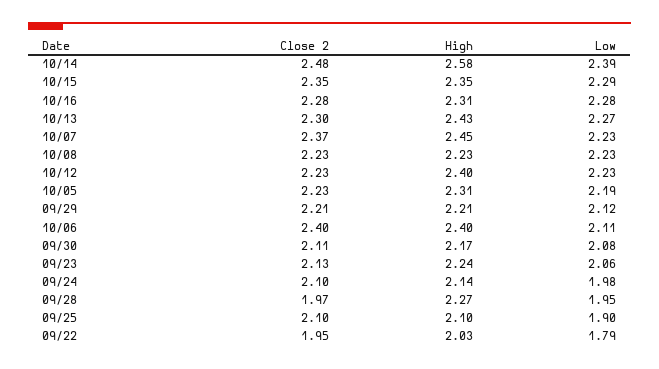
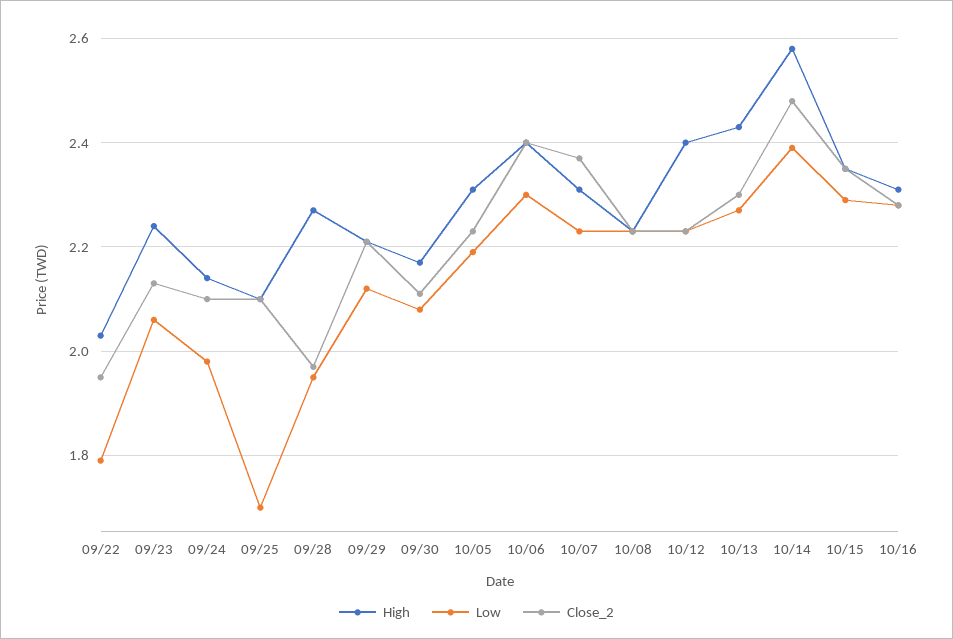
High, 10/07: 2.45 -> 2.3
Low, 10/06: 2.11 -> 2.3
Low, 09/25: 1.9 -> 1.7

